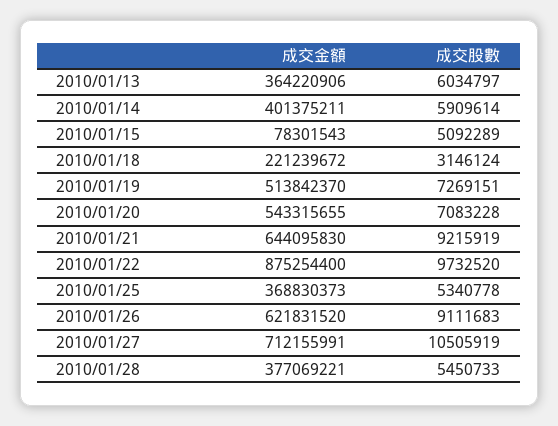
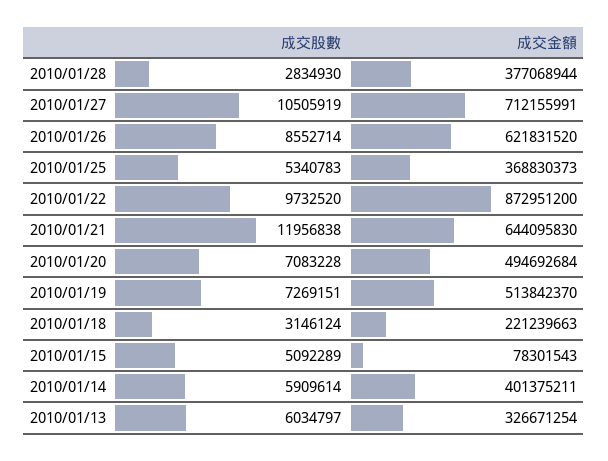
成交金額, 2010/01/13: 364220906 -> 326671254
成交金額, 2010/01/18: 221239672 -> 221239663
成交金額, 2010/01/20: 543315655 -> 494692684
成交股數, 2010/01/21: 9215919 -> 11956838
成交金額, 2010/01/22: 875254400 -> 872951200
成交股數, 2010/01/25: 5340778 -> 5340783
成交股數, 2010/01/26: 9111683 -> 8552714
成交金額, 2010/01/28: 377069221 -> 377068944
成交股數, 2010/01/28: 5450733 -> 2834930

